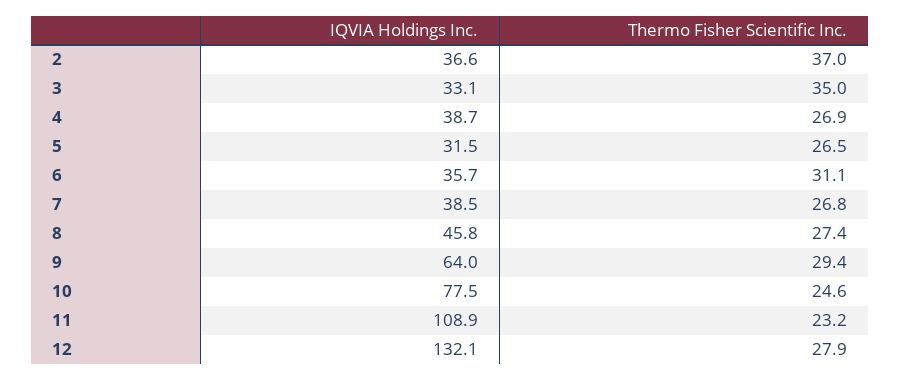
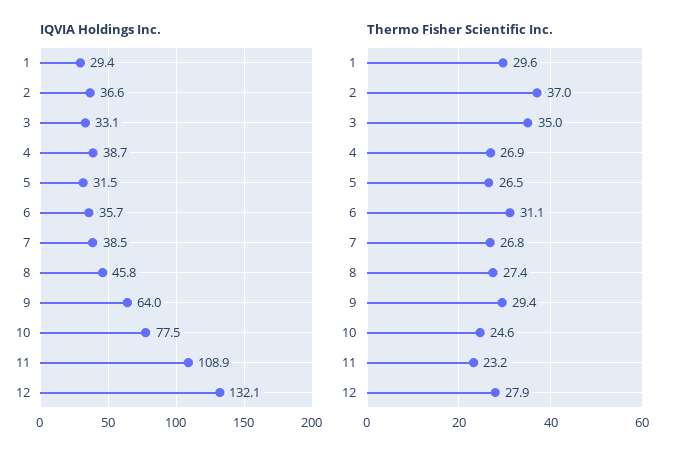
IQVIA Holdings Inc., 1: none -> 29.4
Thermo Fisher Scientific Inc., 1: none -> 29.6

